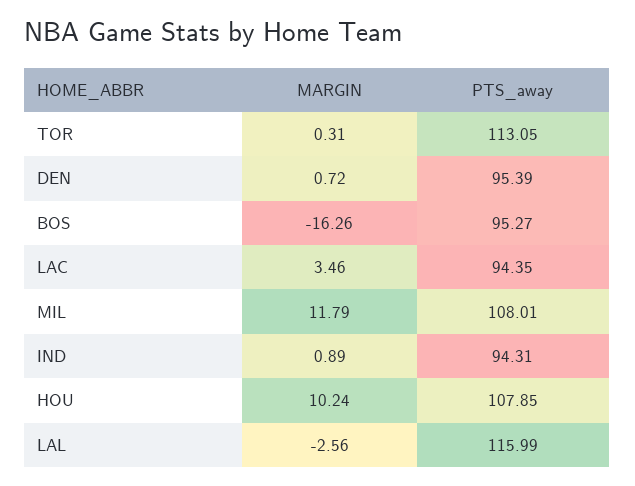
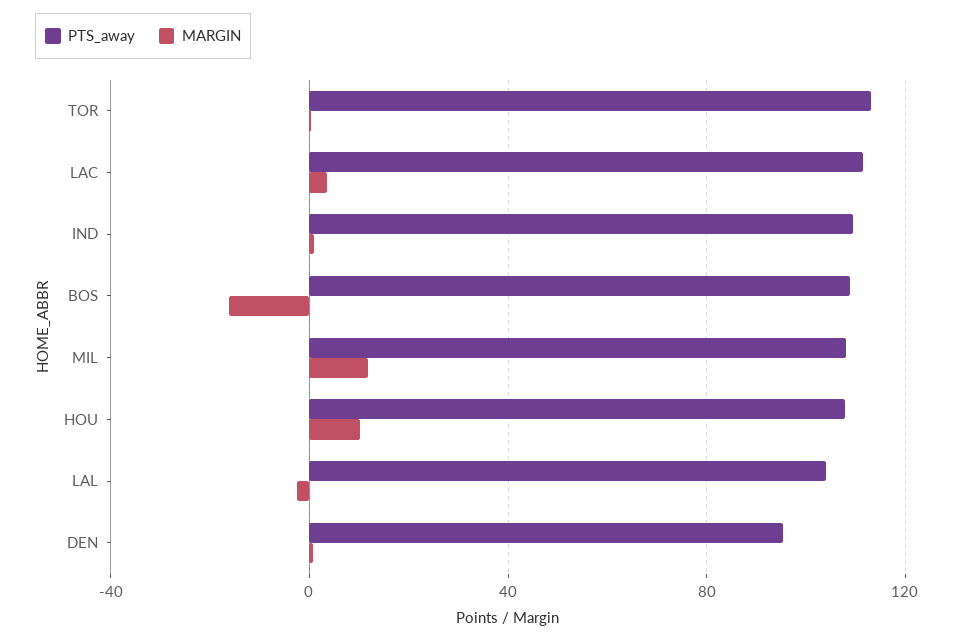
PTS_away, BOS: 95.27 -> 110
PTS_away, LAC: 94.35 -> 110
PTS_away, IND: 94.31 -> 110
PTS_away, LAL: 115.99 -> 105

